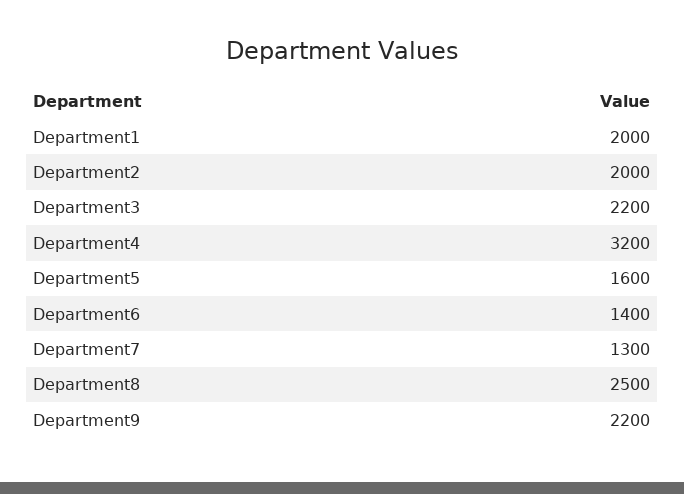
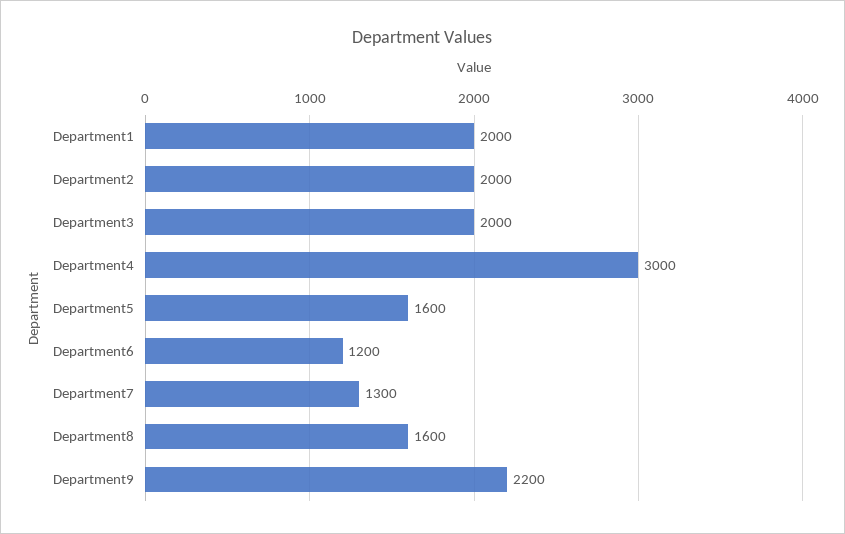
Department3: 2200 -> 2000
Department4: 3200 -> 3000
Department6: 1400 -> 1200
Department8: 2500 -> 1600

